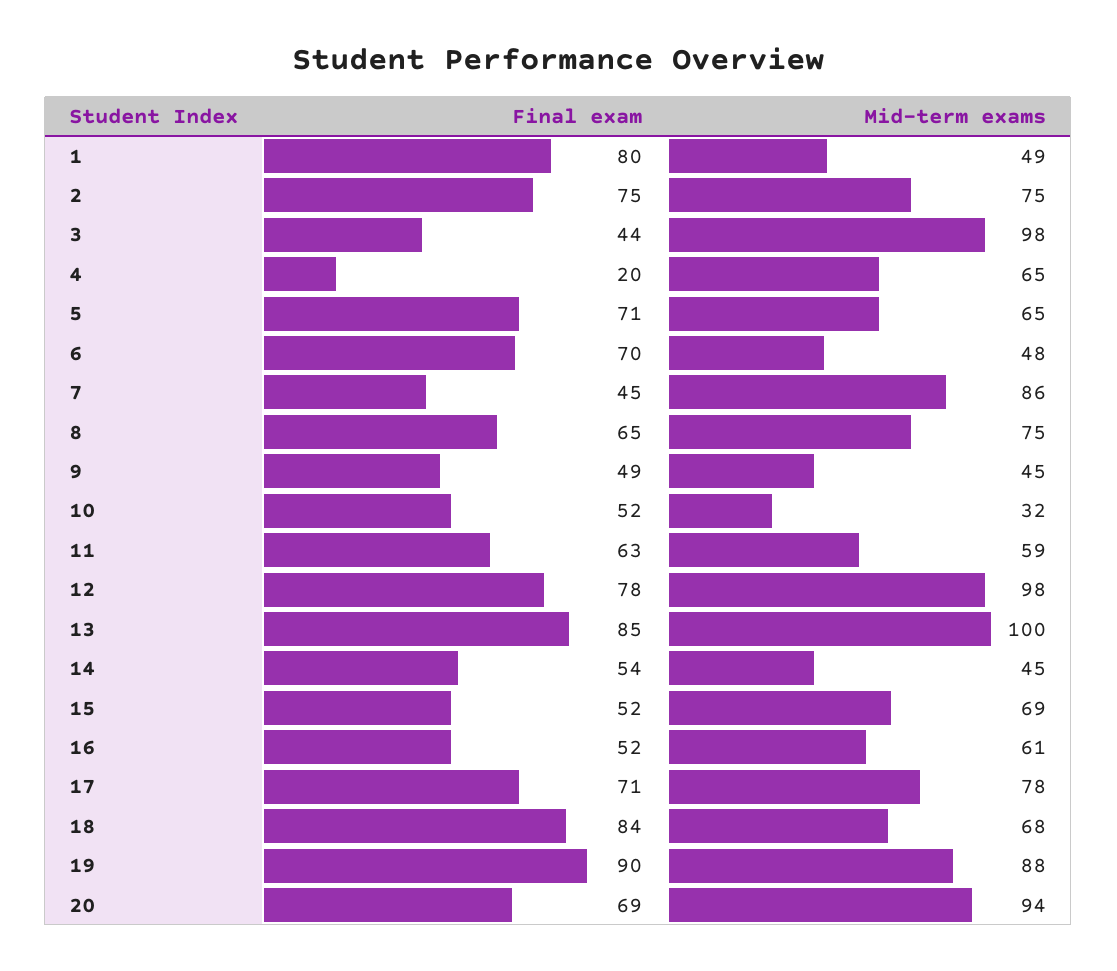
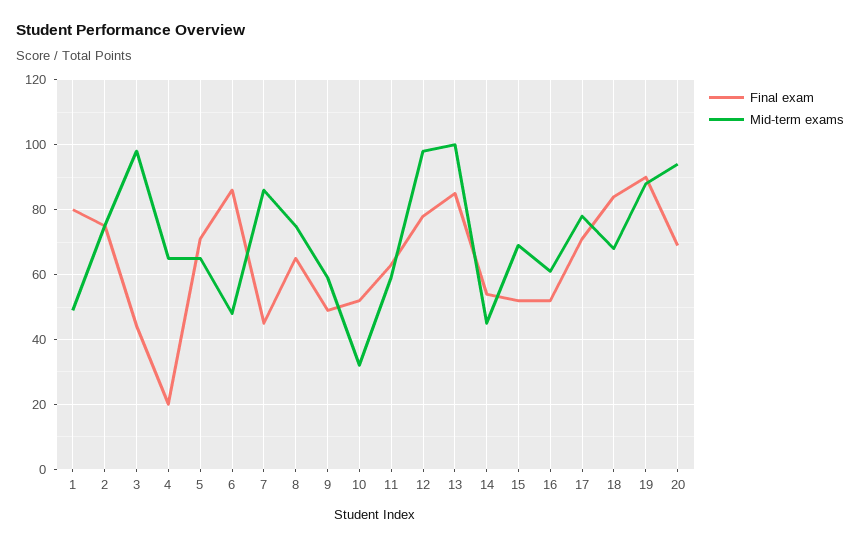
Final exam, 6: 70 -> 85
Mid-term exams, 9: 45 -> 60

